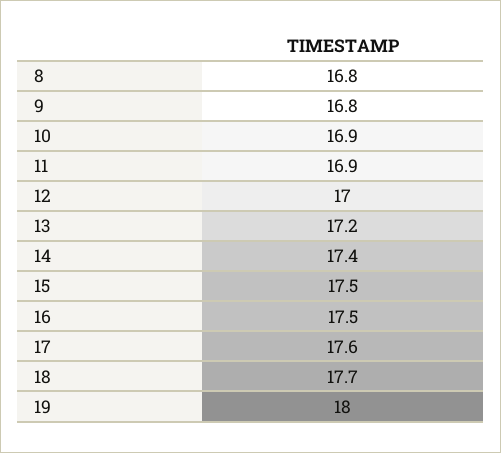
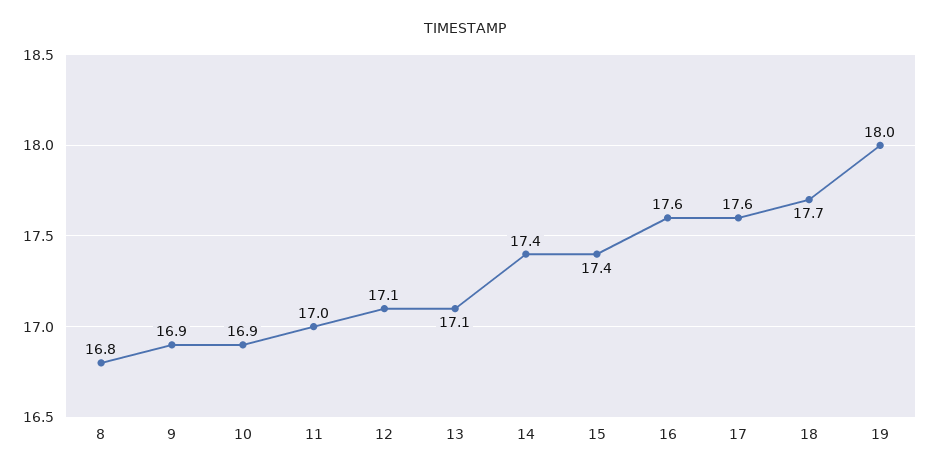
9: 16.8 -> 16.9
11: 16.9 -> 17
12: 17 -> 17.1
13: 17.2 -> 17.1
15: 17.5 -> 17.4
16: 17.5 -> 17.6

